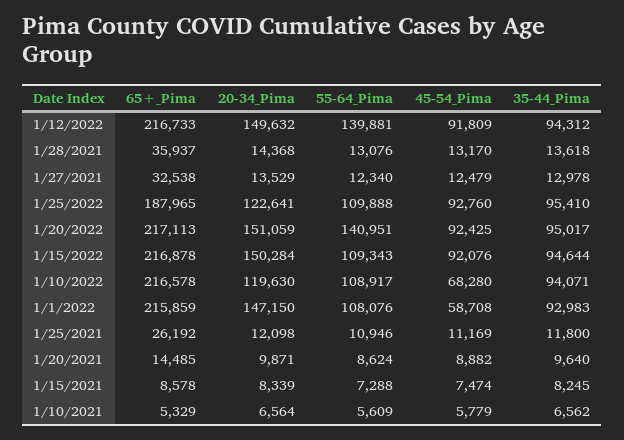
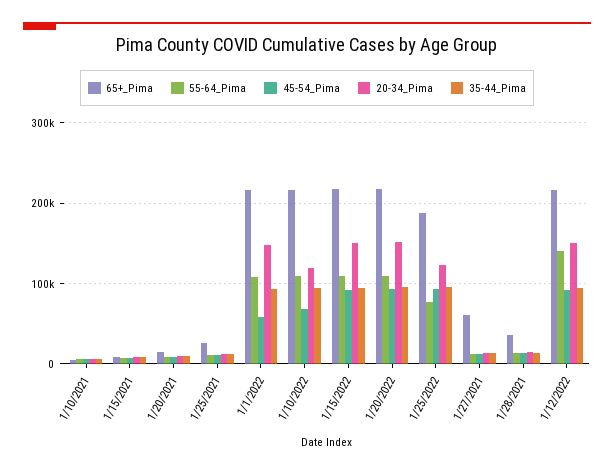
65+_Pima, 1/27/2021: 32538 -> 60000
55-64_Pima, 1/25/2022: 109888 -> 80000
55-64_Pima, 1/20/2022: 140951 -> 110000

